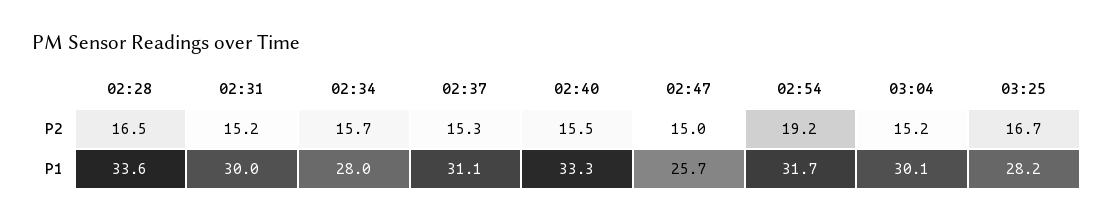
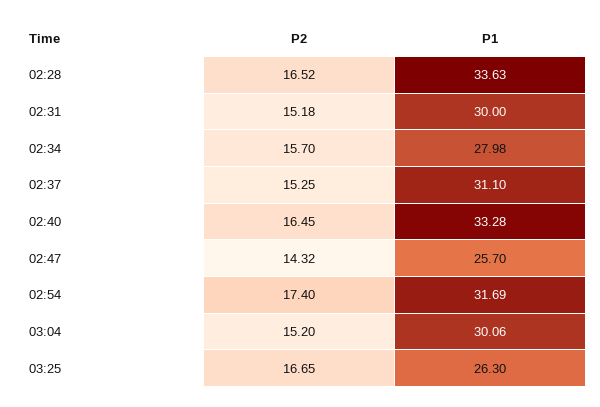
02:40, P2: 15.5 -> 16.45
02:47, P2: 15 -> 14.32
02:54, P2: 19.2 -> 17.4
03:25, P1: 28.2 -> 26.3

